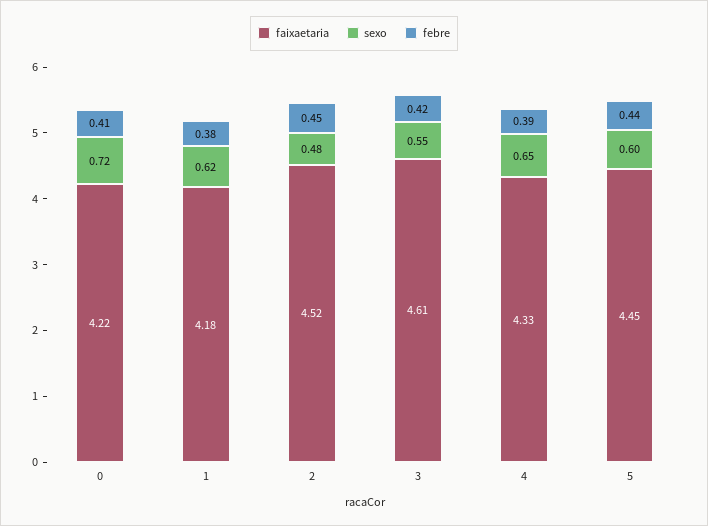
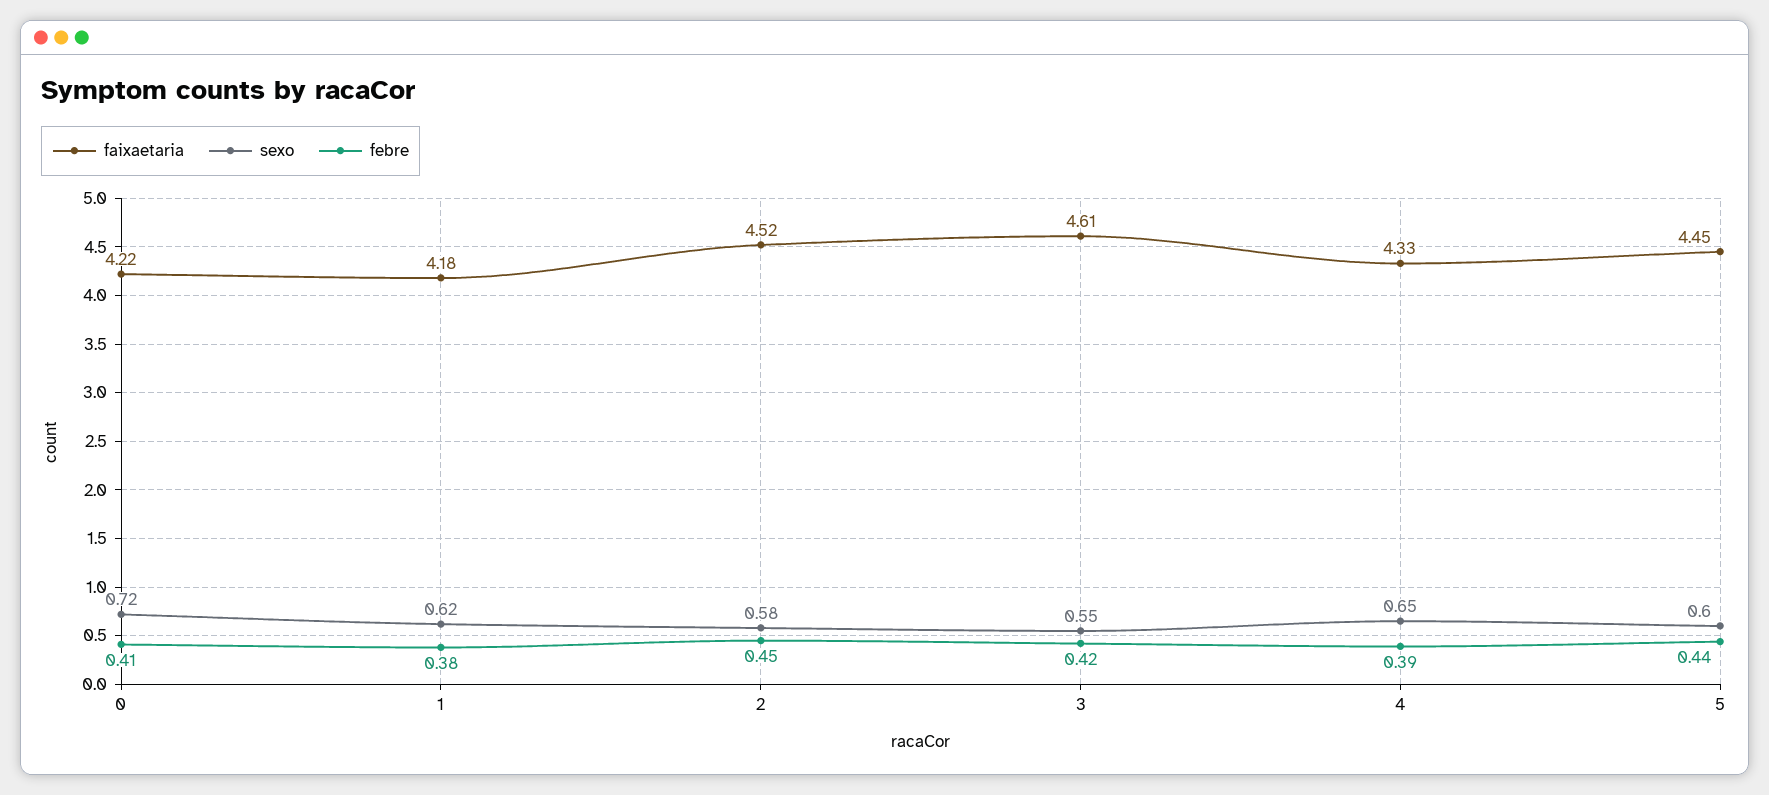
sexo, 2: 0.48 -> 0.58

